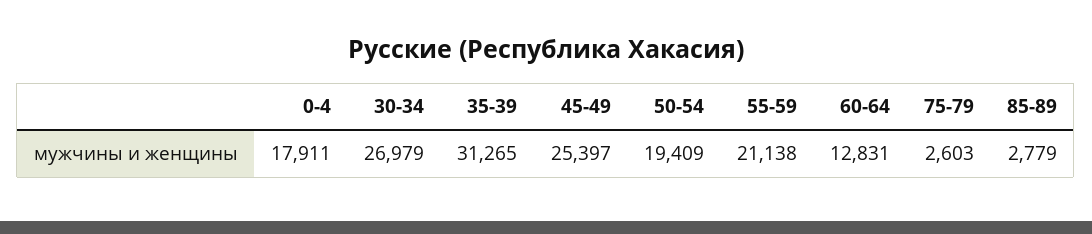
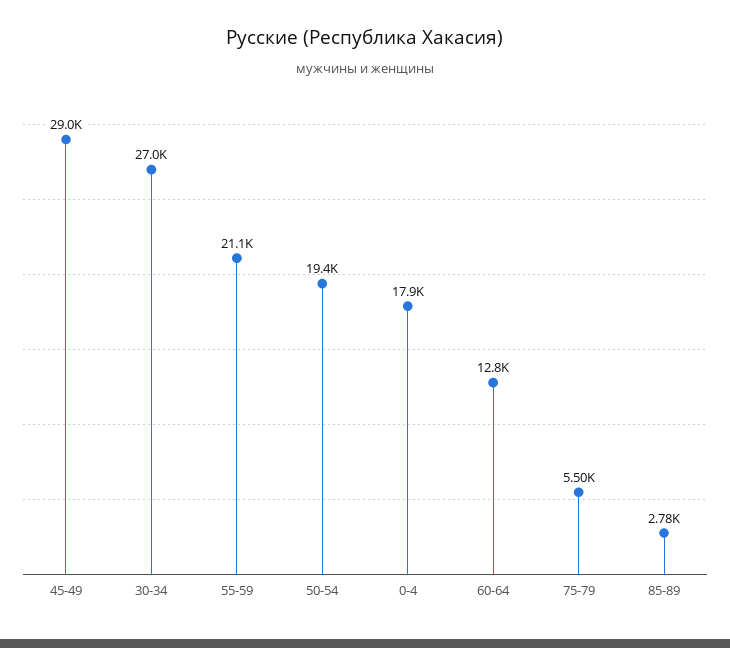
35-39: 31265 -> none
45-49: 25397 -> 29000
75-79: 2603 -> 5500

